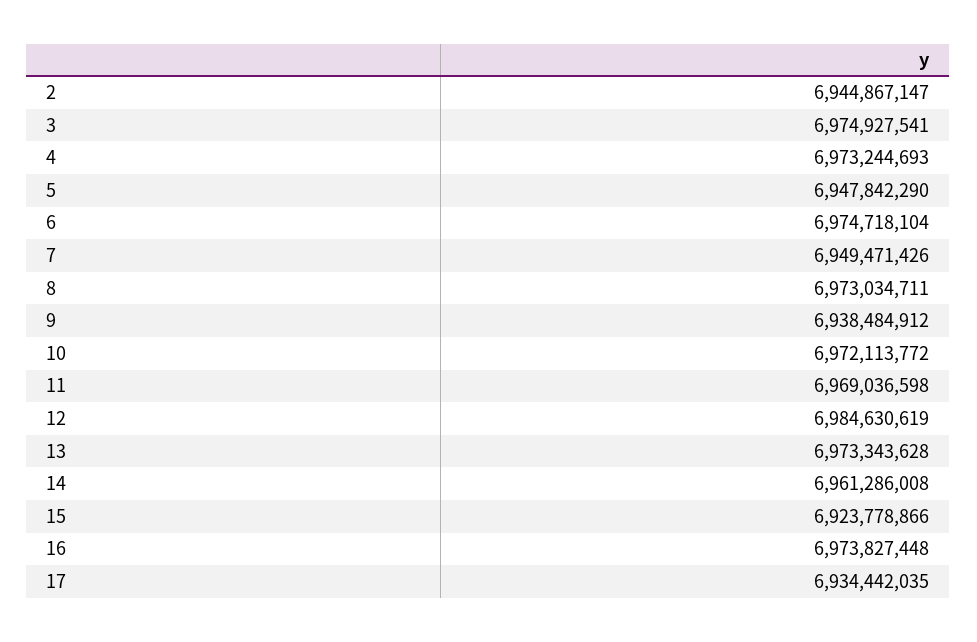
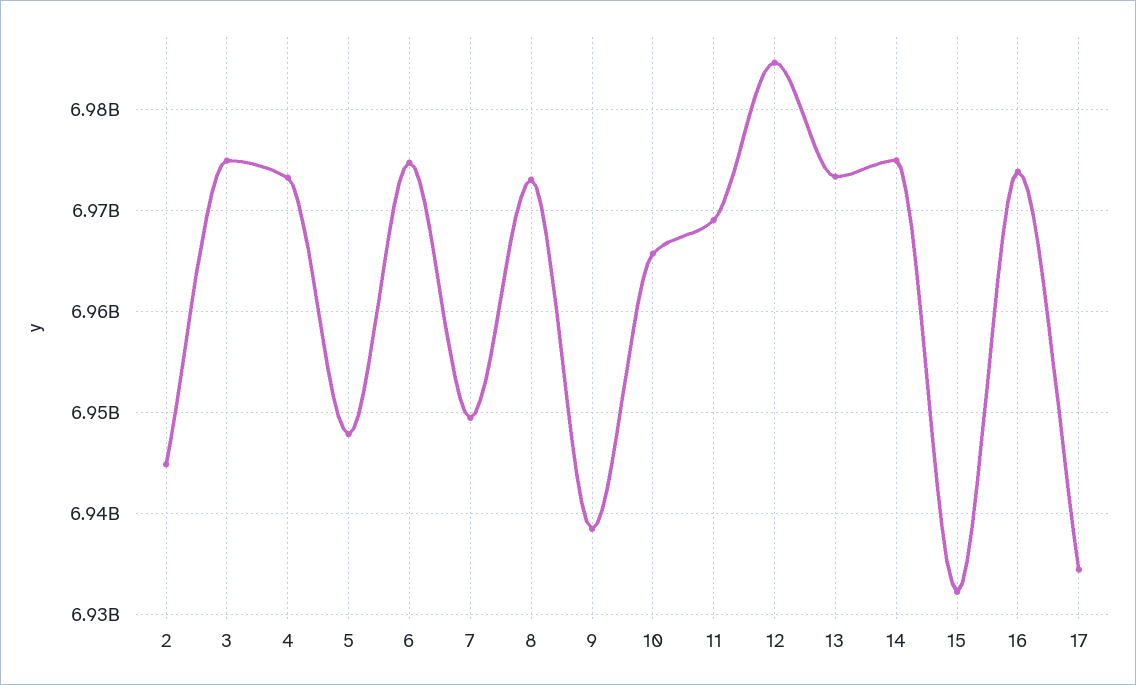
10: 6972113772 -> 6966000000
14: 6961286008 -> 6975000000
15: 6923778866 -> 6932000000

